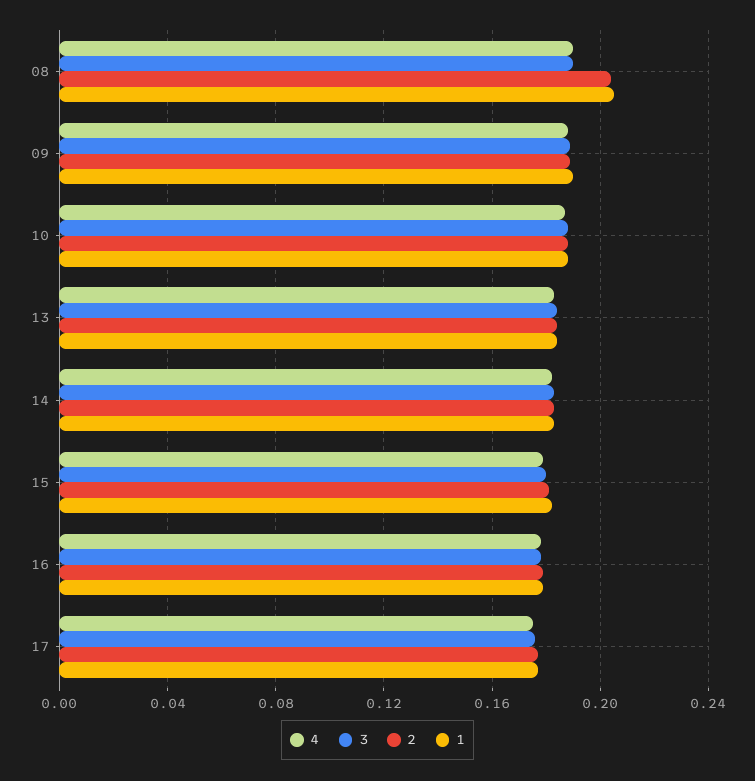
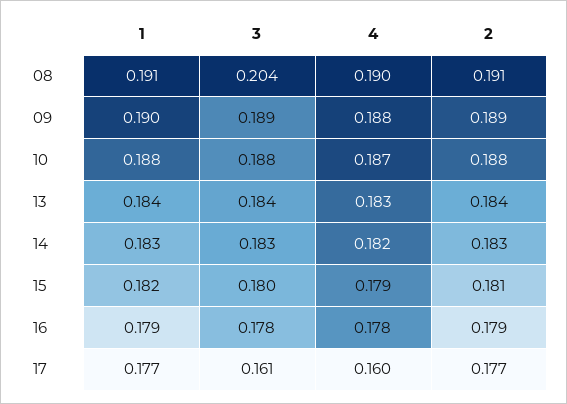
3, 08: 0.19 -> 0.204
2, 08: 0.205 -> 0.191
1, 08: 0.205 -> 0.191
4, 17: 0.175 -> 0.16
3, 17: 0.175 -> 0.161

